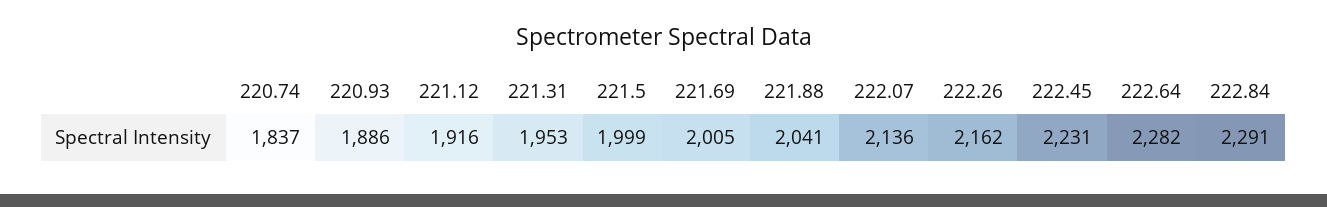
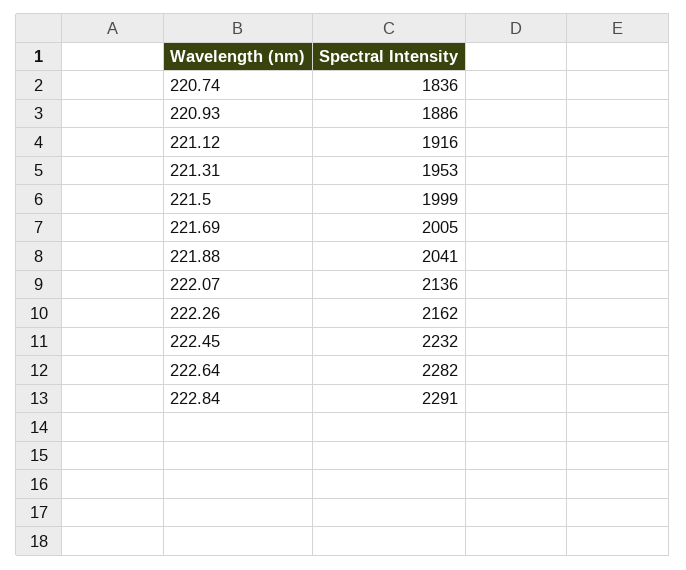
220.74: 1837 -> 1836
222.45: 2231 -> 2232

